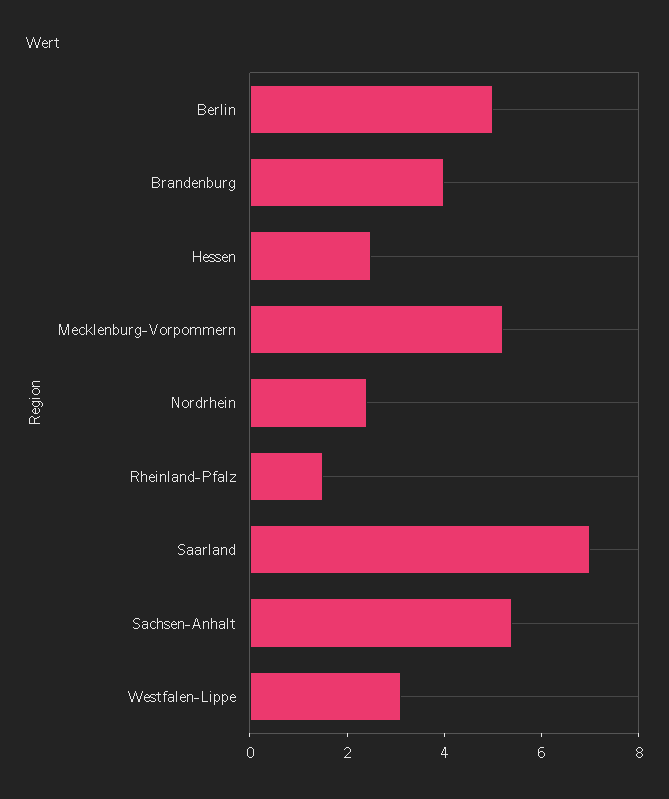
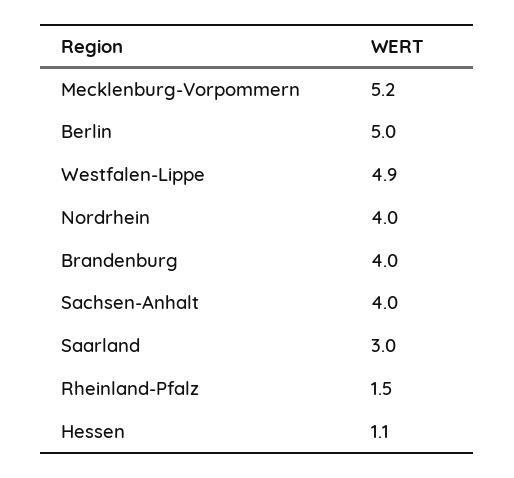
Hessen: 2.5 -> 1.1
Nordrhein: 2.5 -> 4
Saarland: 7 -> 3
Sachsen-Anhalt: 5.5 -> 4
Westfalen-Lippe: 3 -> 4.9

